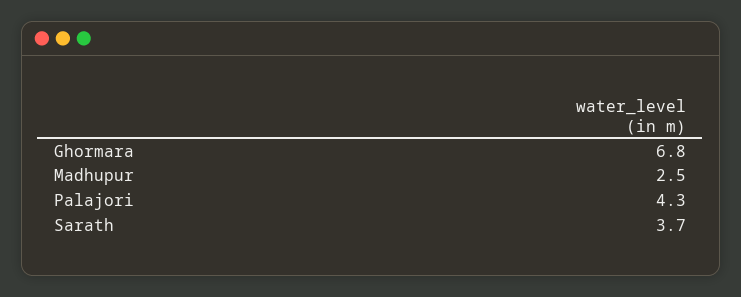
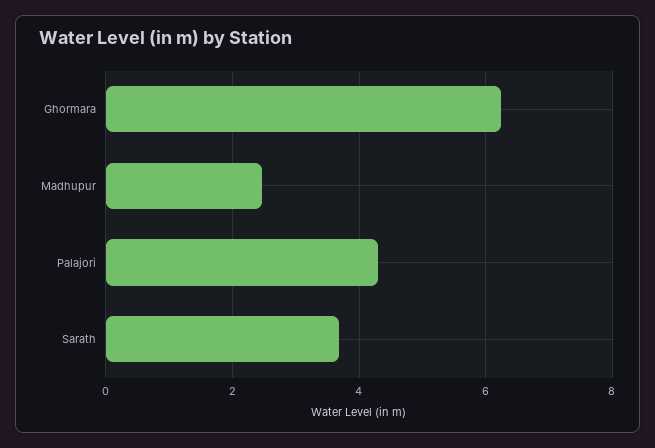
Ghormara: 6.8 -> 6.2

